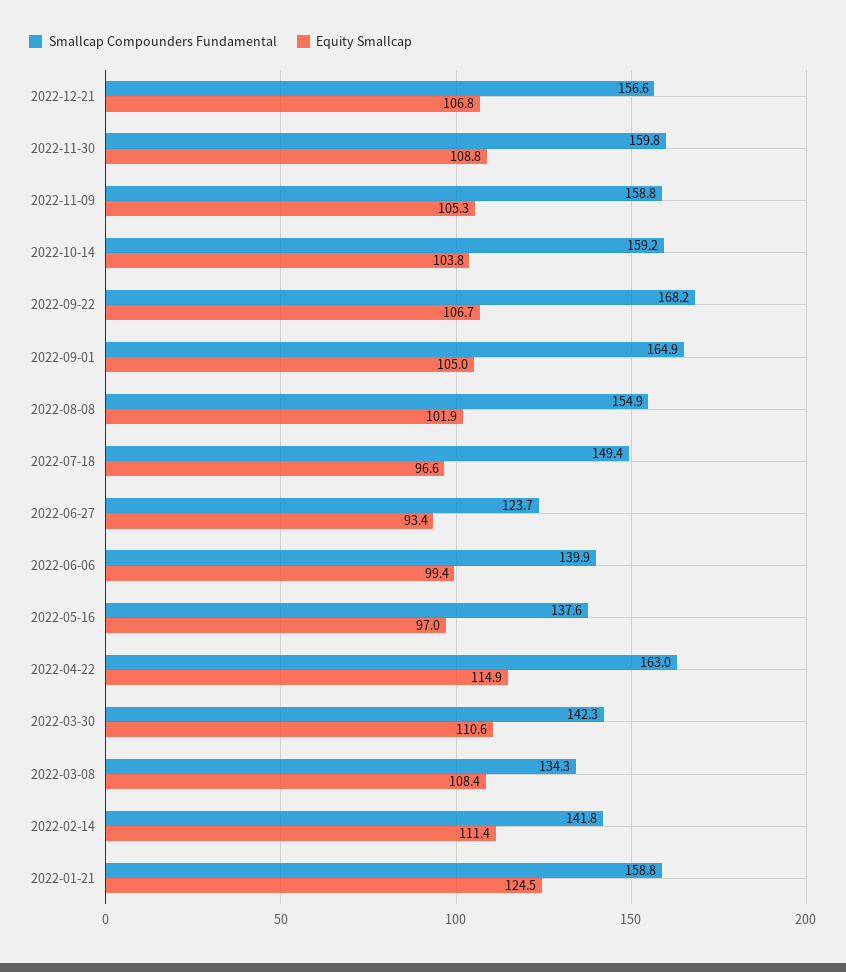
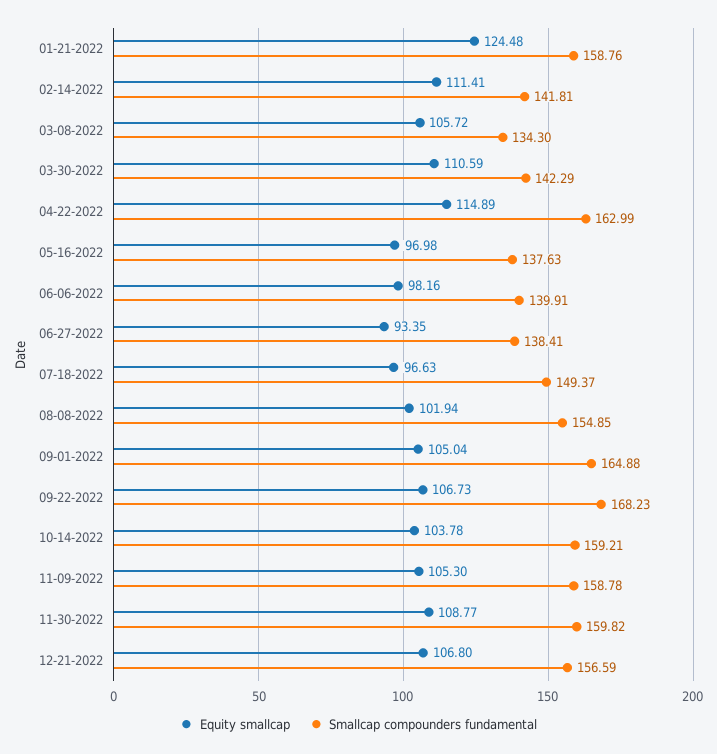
Smallcap Compounders Fundamental, 2022-06-27: 123.7 -> 138.41
Equity Smallcap, 2022-06-06: 99.4 -> 98.16
Equity Smallcap, 2022-03-08: 108.4 -> 105.72

